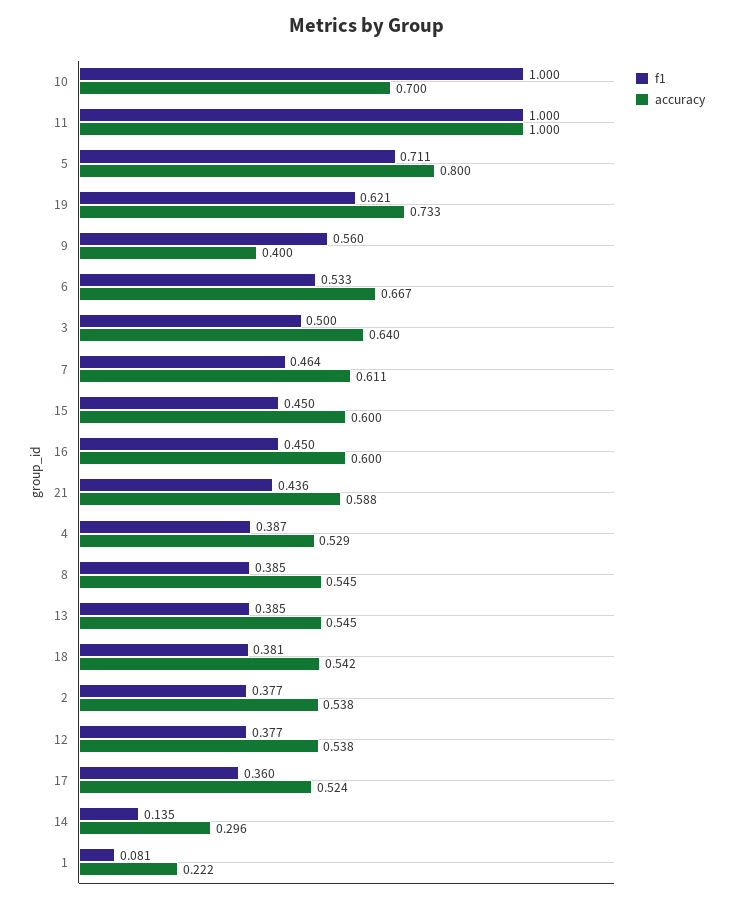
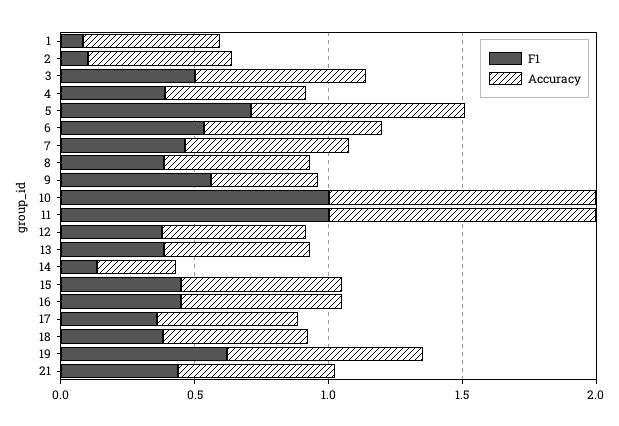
accuracy, 10: 0.7 -> 1
f1, 2: 0.377 -> 0.1
accuracy, 1: 0.222 -> 0.5

